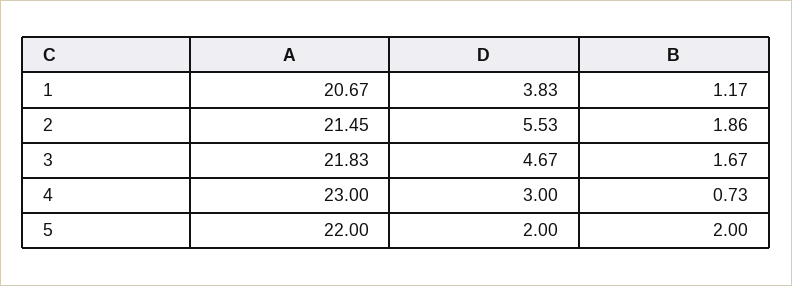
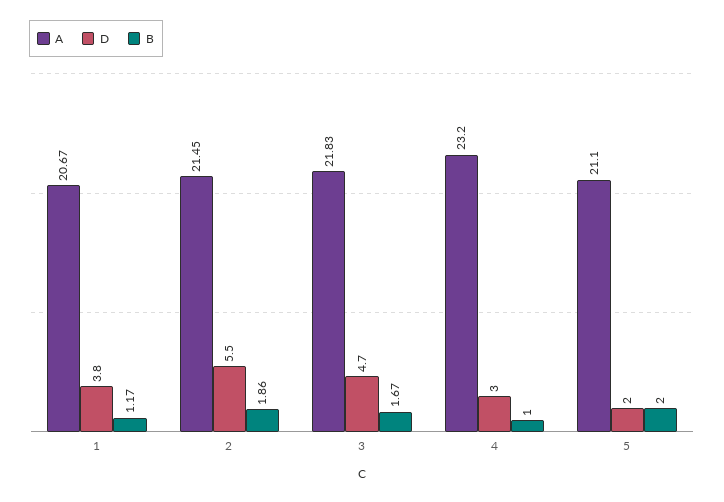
A, 4: 23 -> 23.2
B, 4: 0.73 -> 1
A, 5: 22 -> 21.1

